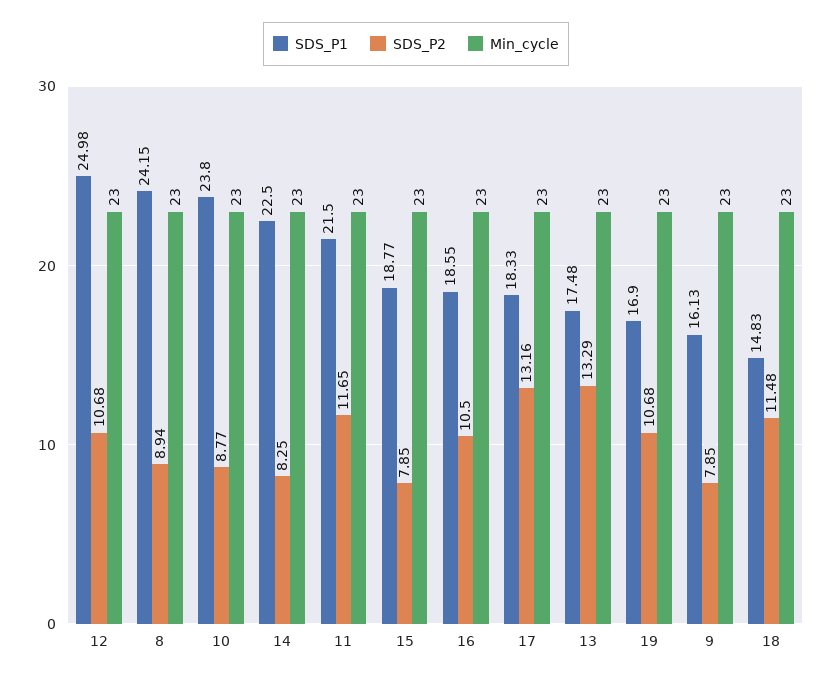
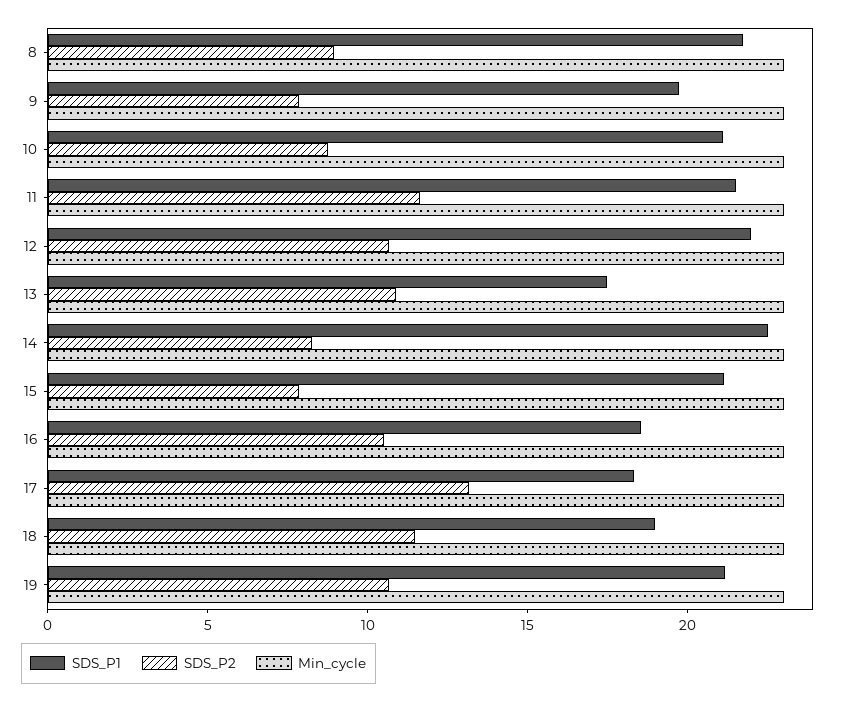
SDS_P1, 12: 24.98 -> 22
SDS_P1, 8: 24.15 -> 22
SDS_P1, 10: 23.8 -> 21
SDS_P1, 15: 18.77 -> 21
SDS_P2, 13: 13.29 -> 11
SDS_P1, 19: 16.9 -> 21
SDS_P1, 9: 16.13 -> 20
SDS_P1, 18: 14.83 -> 19

